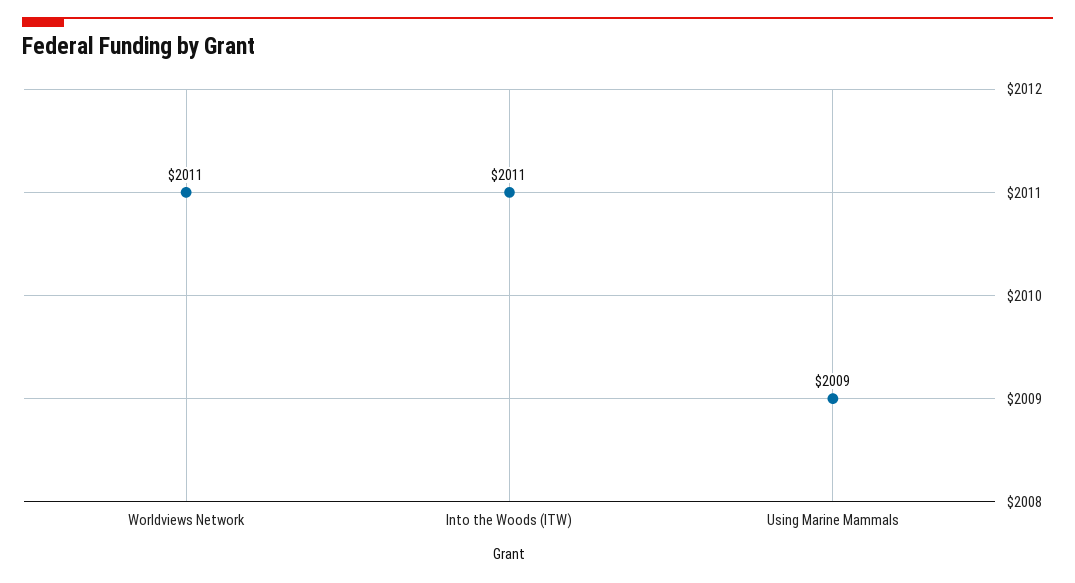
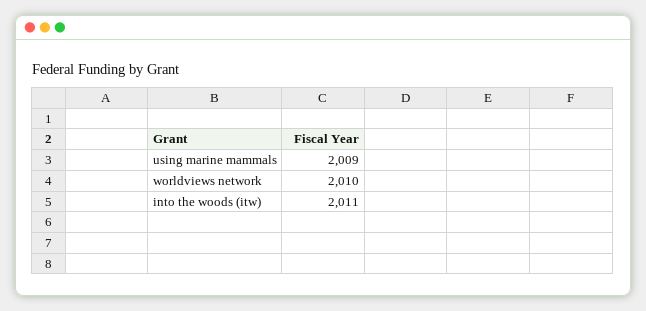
Worldviews Network: 2011 -> 2010

